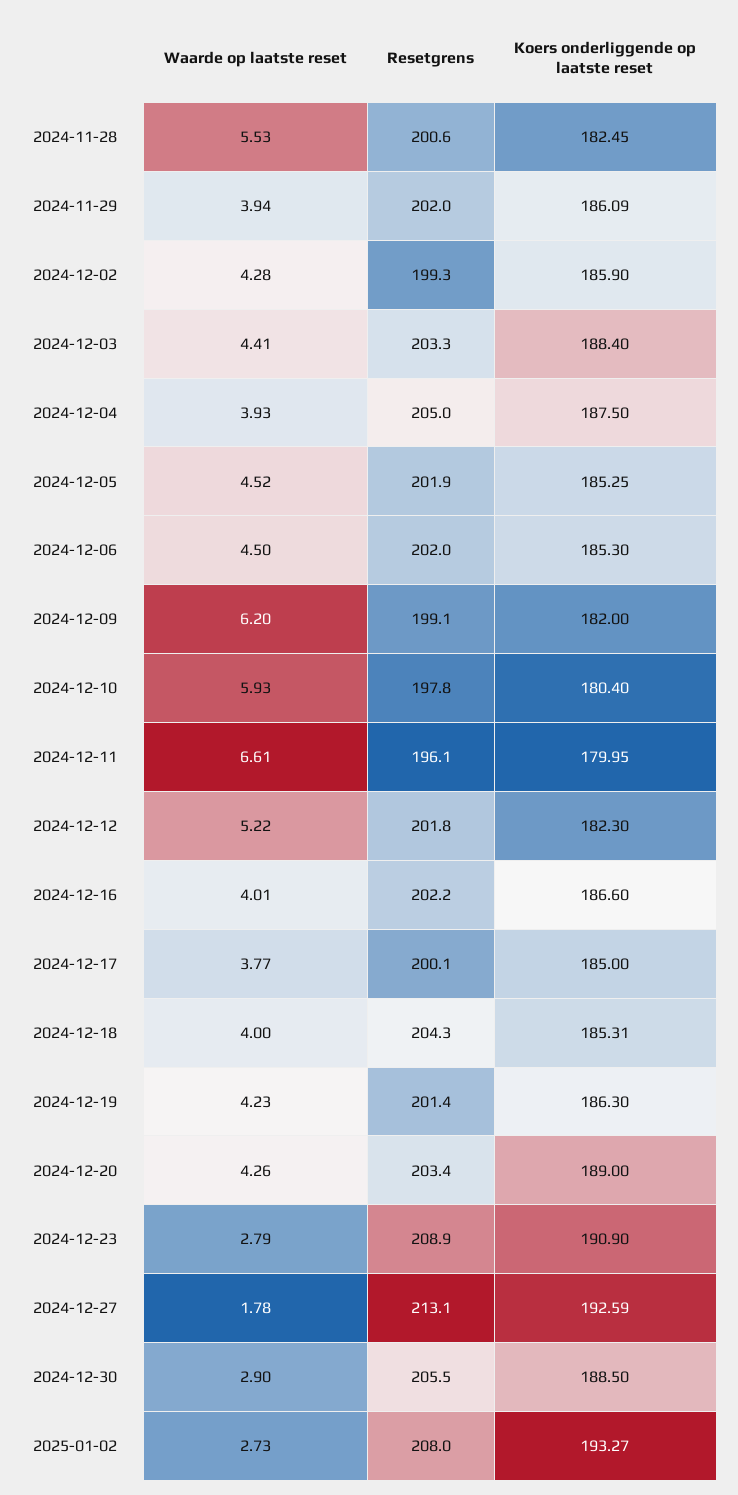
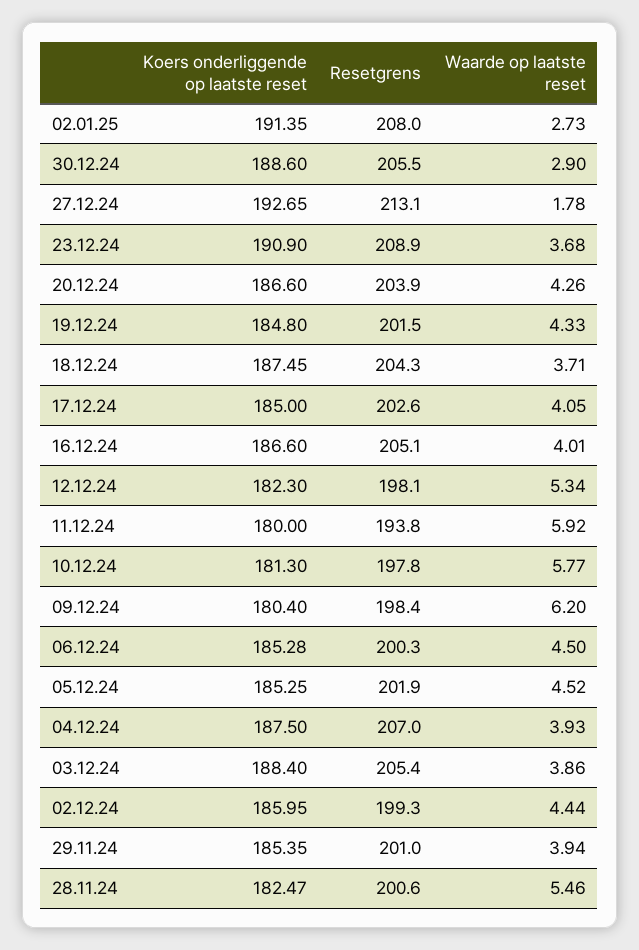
Waarde op laatste reset, 2024-11-28: 5.53 -> 5.46
Koers onderliggende op laatste reset, 2024-11-28: 182.45 -> 182.47
Resetgrens, 2024-11-29: 202 -> 201
Koers onderliggende op laatste reset, 2024-11-29: 186.09 -> 185.35
Waarde op laatste reset, 2024-12-02: 4.28 -> 4.44
Koers onderliggende op laatste reset, 2024-12-02: 185.9 -> 185.95
Waarde op laatste reset, 2024-12-03: 4.41 -> 3.86
Resetgrens, 2024-12-03: 203.3 -> 205.4
Resetgrens, 2024-12-04: 205 -> 207
Resetgrens, 2024-12-06: 202 -> 200.3
Koers onderliggende op laatste reset, 2024-12-06: 185.3 -> 185.28
Resetgrens, 2024-12-09: 199.1 -> 198.4
Koers onderliggende op laatste reset, 2024-12-09: 182 -> 180.4
Waarde op laatste reset, 2024-12-10: 5.93 -> 5.77
Koers onderliggende op laatste reset, 2024-12-10: 180.4 -> 181.3
Waarde op laatste reset, 2024-12-11: 6.61 -> 5.92
Resetgrens, 2024-12-11: 196.1 -> 193.8
Koers onderliggende op laatste reset, 2024-12-11: 179.95 -> 180
Waarde op laatste reset, 2024-12-12: 5.22 -> 5.34
Resetgrens, 2024-12-12: 201.8 -> 198.1
Resetgrens, 2024-12-16: 202.2 -> 205.1
Waarde op laatste reset, 2024-12-17: 3.77 -> 4.05
Resetgrens, 2024-12-17: 200.1 -> 202.6
Waarde op laatste reset, 2024-12-18: 4 -> 3.71
Koers onderliggende op laatste reset, 2024-12-18: 185.31 -> 187.45
Waarde op laatste reset, 2024-12-19: 4.23 -> 4.33
Resetgrens, 2024-12-19: 201.4 -> 201.5
Koers onderliggende op laatste reset, 2024-12-19: 186.3 -> 184.8
Resetgrens, 2024-12-20: 203.4 -> 203.9
Koers onderliggende op laatste reset, 2024-12-20: 189 -> 186.6
Waarde op laatste reset, 2024-12-23: 2.79 -> 3.68
Koers onderliggende op laatste reset, 2024-12-27: 192.59 -> 192.65
Koers onderliggende op laatste reset, 2024-12-30: 188.5 -> 188.6
Koers onderliggende op laatste reset, 2025-01-02: 193.27 -> 191.35

